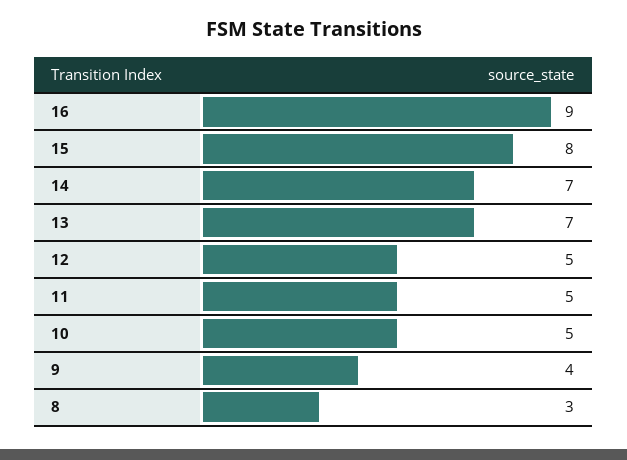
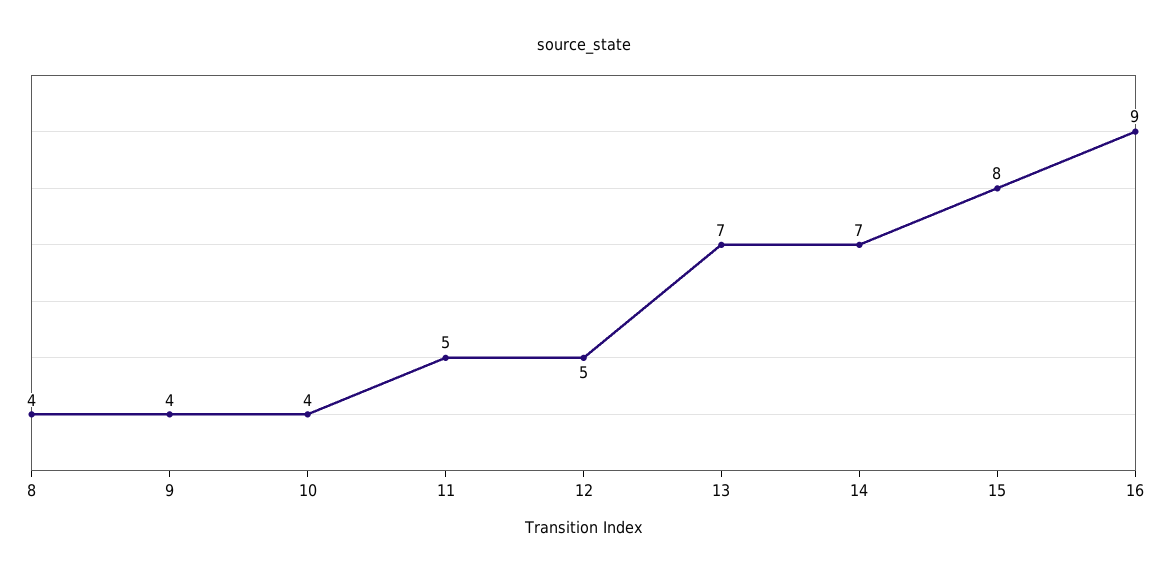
10: 5 -> 4
8: 3 -> 4

